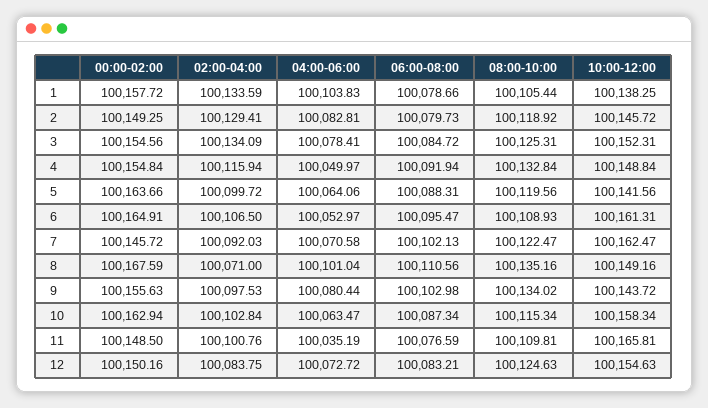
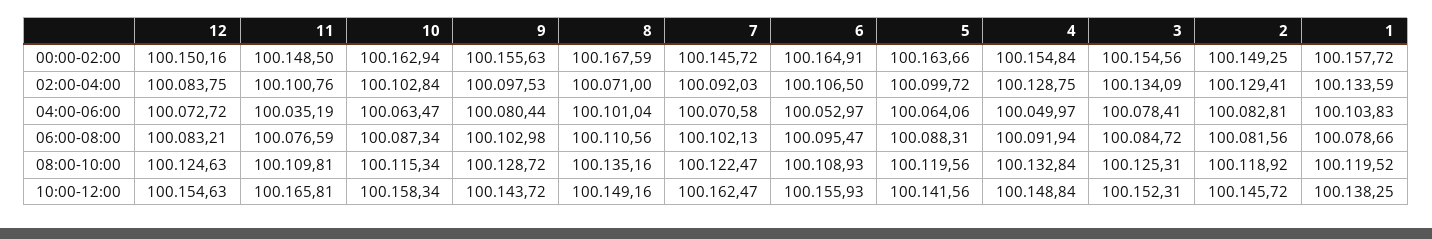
08:00-10:00, 1: 100105.44 -> 100119.52
06:00-08:00, 2: 100079.73 -> 100081.56
02:00-04:00, 4: 100115.94 -> 100128.75
10:00-12:00, 6: 100161.31 -> 100155.93
08:00-10:00, 9: 100134.02 -> 100128.72

